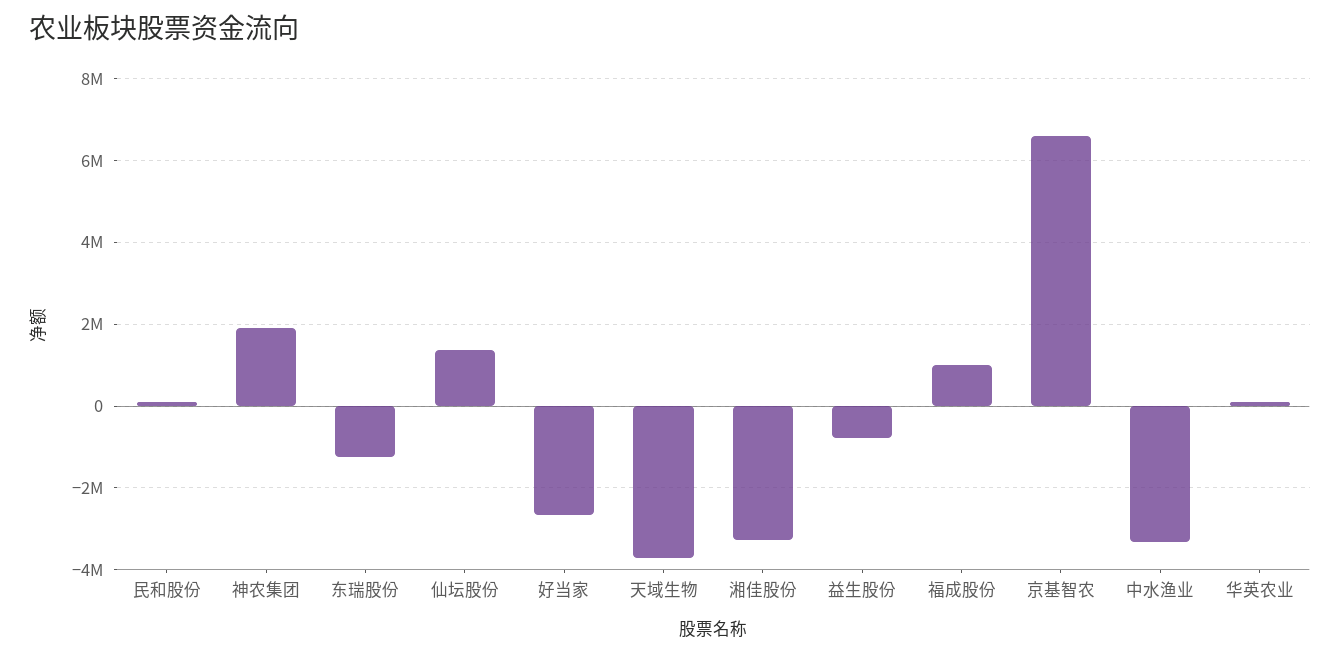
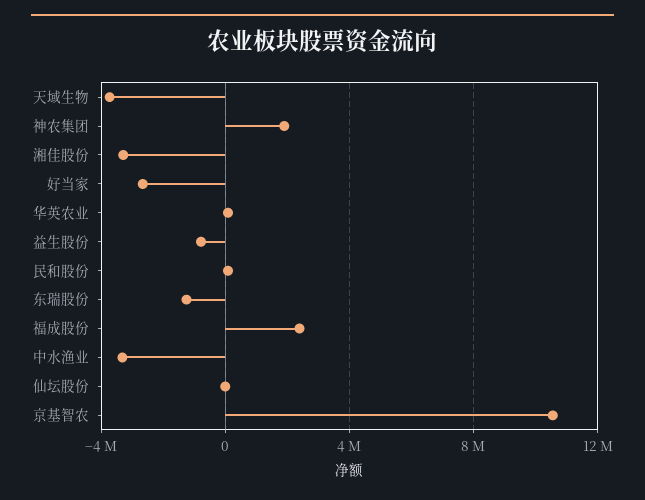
仙坛股份: 1400000 -> 0
福成股份: 1000000 -> 2500000
京基智农: 6600000 -> 10500000

